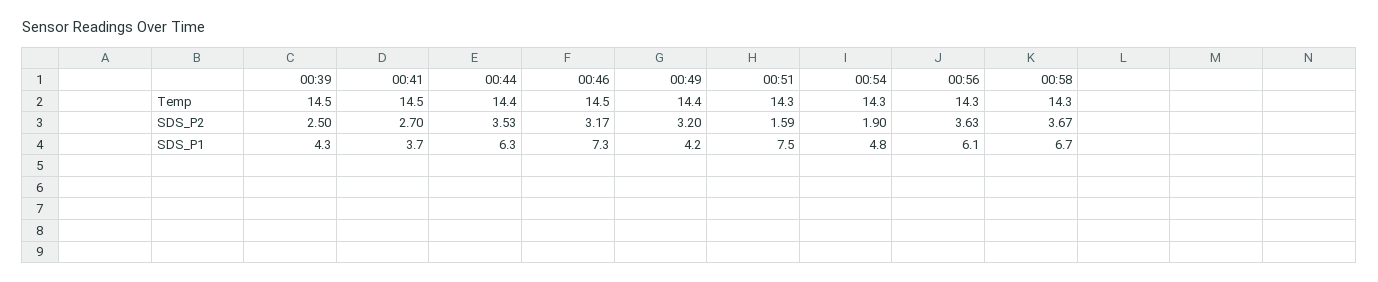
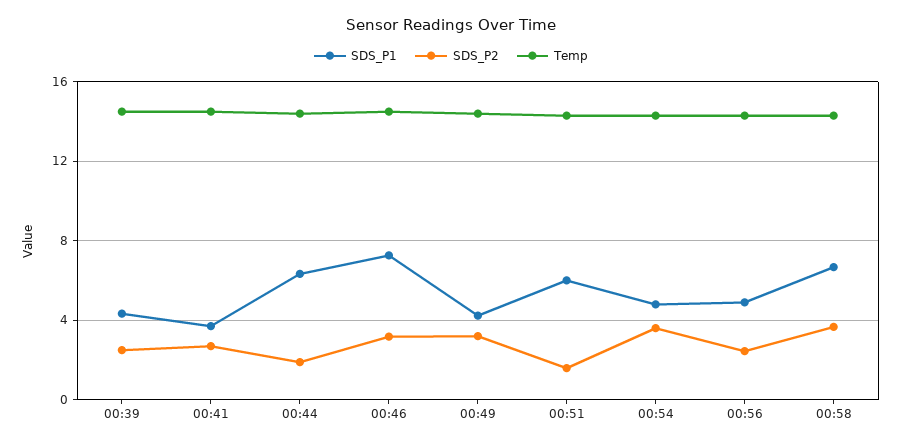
SDS_P2, 00:44: 3.53 -> 2
SDS_P2, 00:54: 1.9 -> 3.5
SDS_P2, 00:56: 3.63 -> 2.5
SDS_P1, 00:51: 7.5 -> 6
SDS_P1, 00:56: 6.1 -> 5

